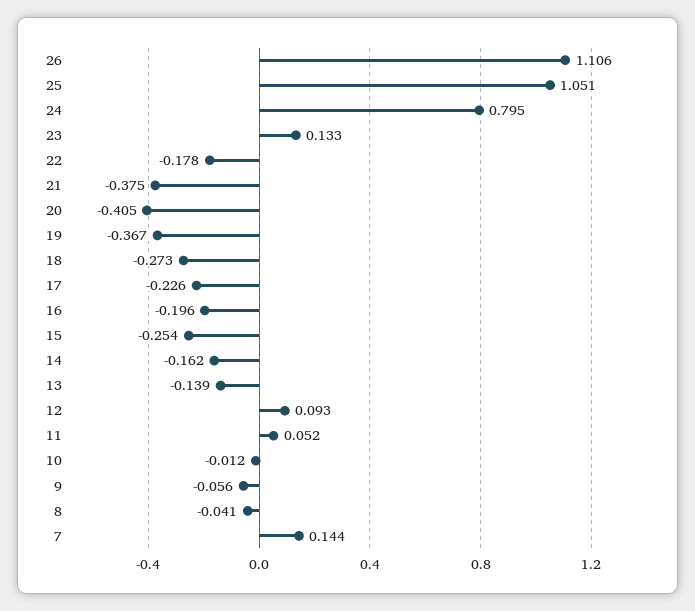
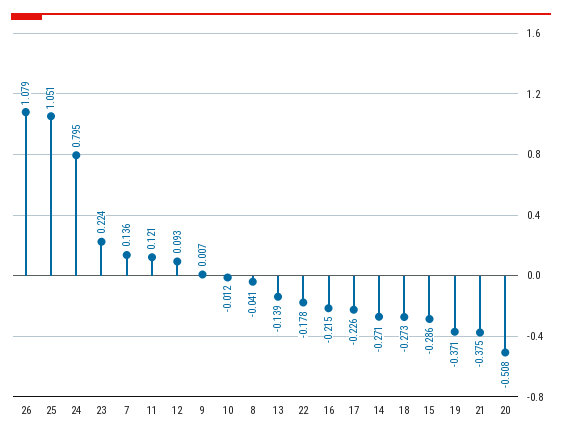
26: 1.106 -> 1.079
23: 0.133 -> 0.224
20: -0.405 -> -0.508
19: -0.367 -> -0.371
16: -0.196 -> -0.215
15: -0.254 -> -0.286
14: -0.162 -> -0.271
11: 0.052 -> 0.121
9: -0.056 -> 0.007
7: 0.144 -> 0.136

